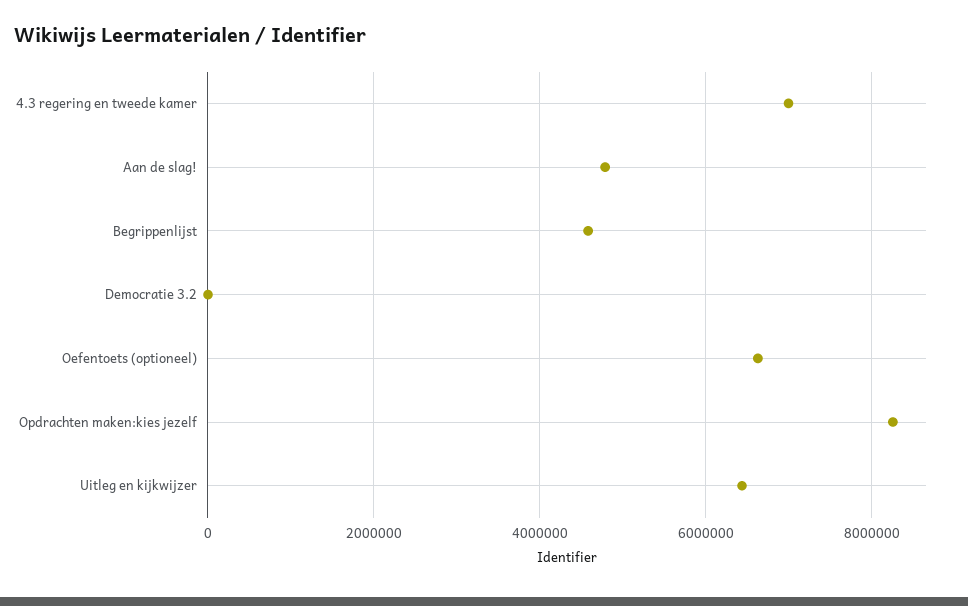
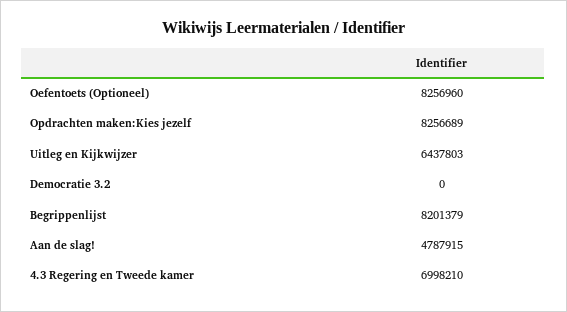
Begrippenlijst: 4600000 -> 8201379
Oefentoets (optioneel): 6600000 -> 8256960

